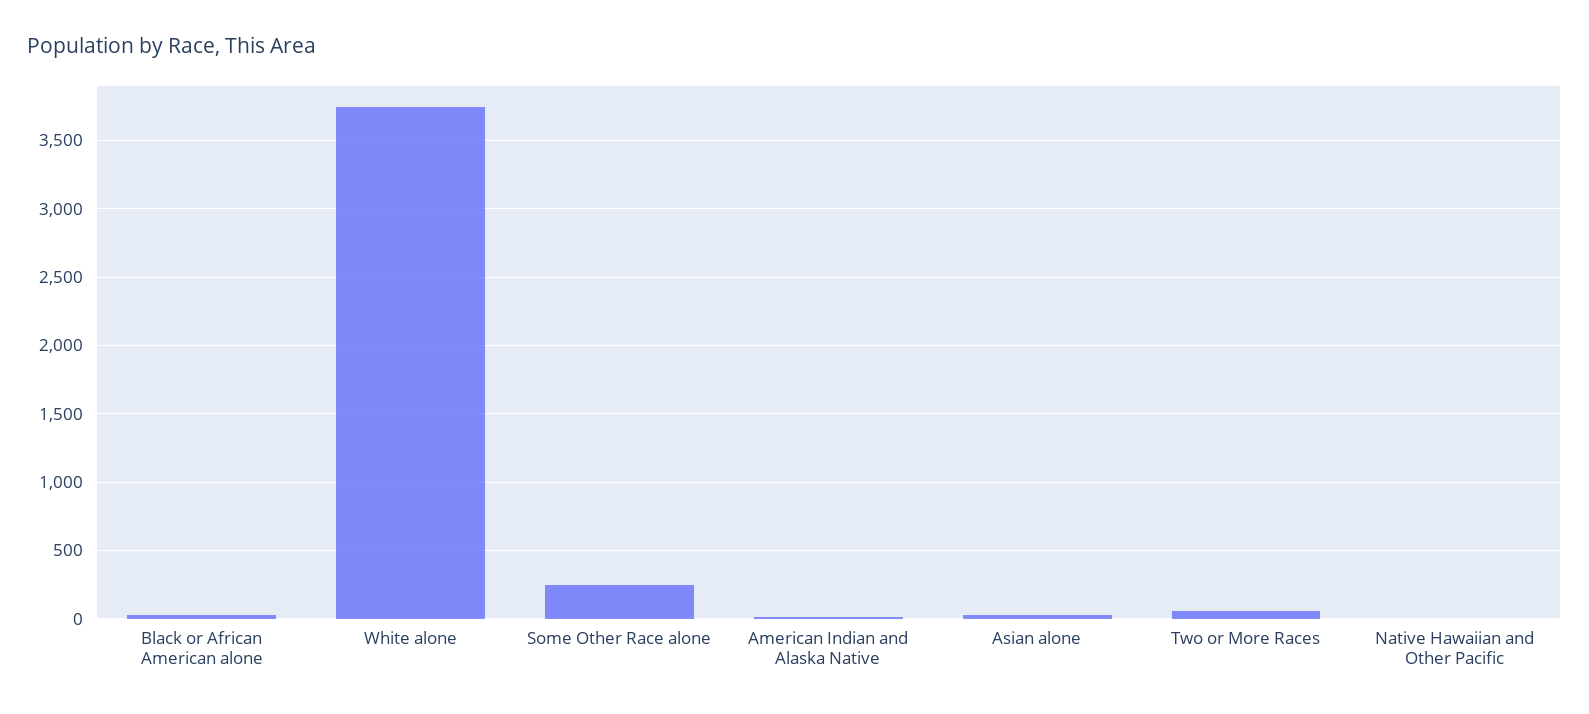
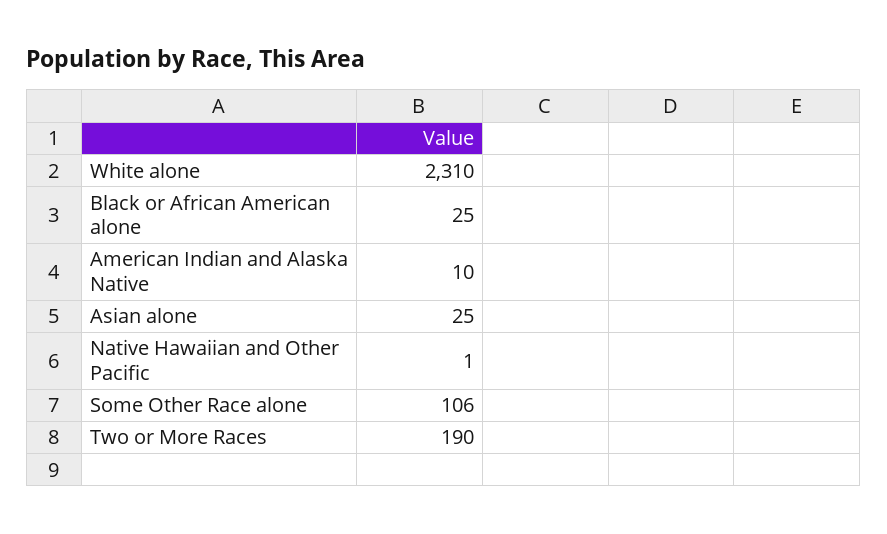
White alone: 3750 -> 2310
Some Other Race alone: 250 -> 106
Two or More Races: 50 -> 190

